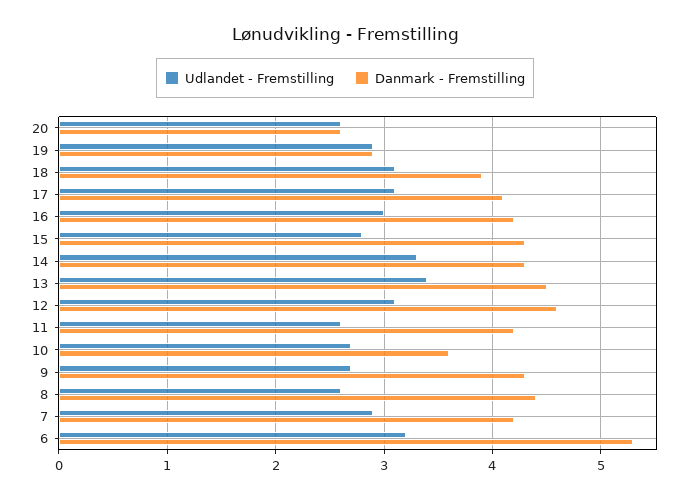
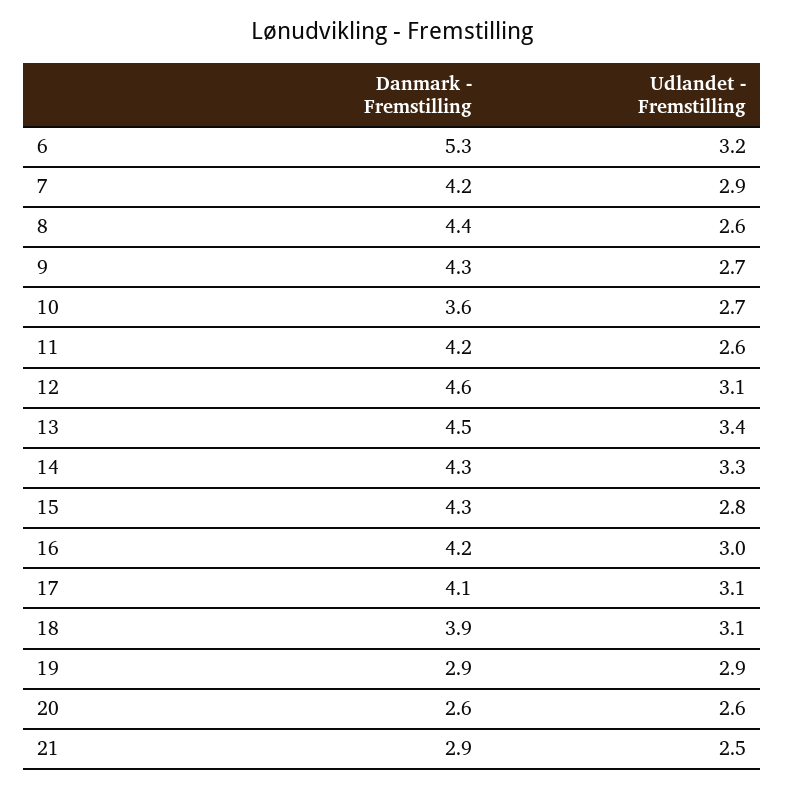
Danmark - Fremstilling, 21: none -> 2.9
Udlandet - Fremstilling, 21: none -> 2.5

